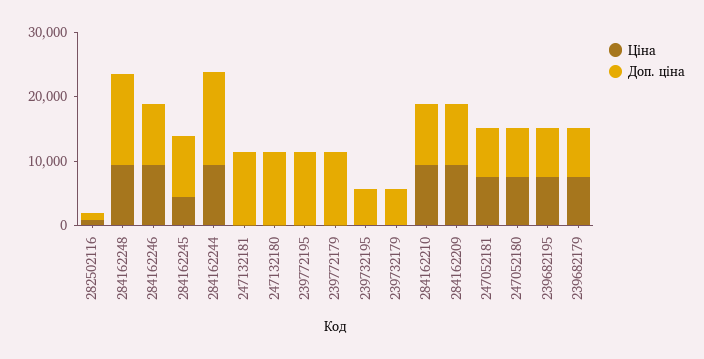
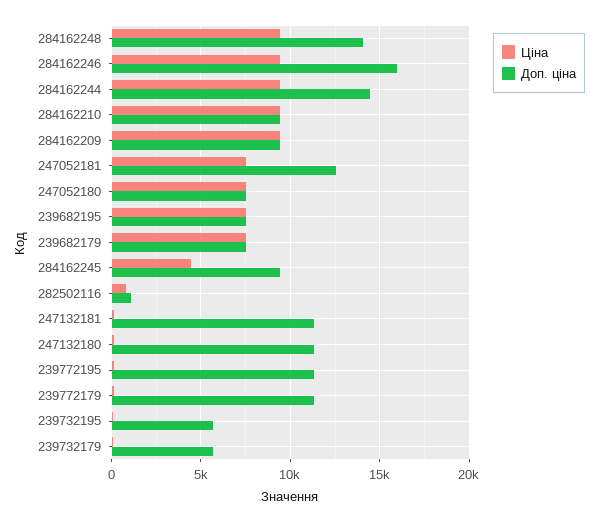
Доп. ціна, 284162246: 10000 -> 16000
Доп. ціна, 247052181: 8000 -> 12500

